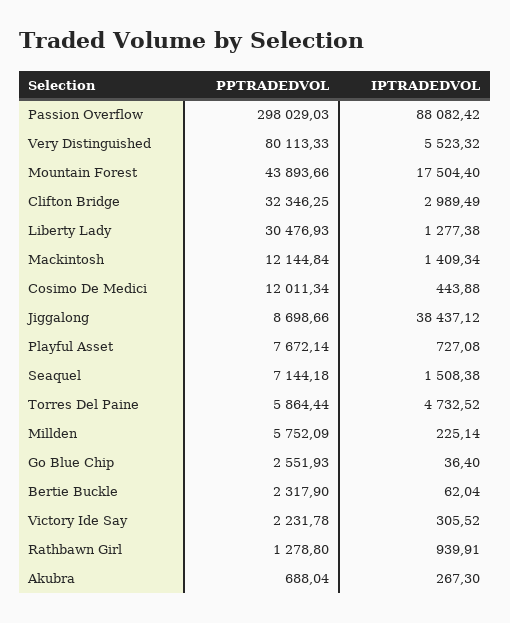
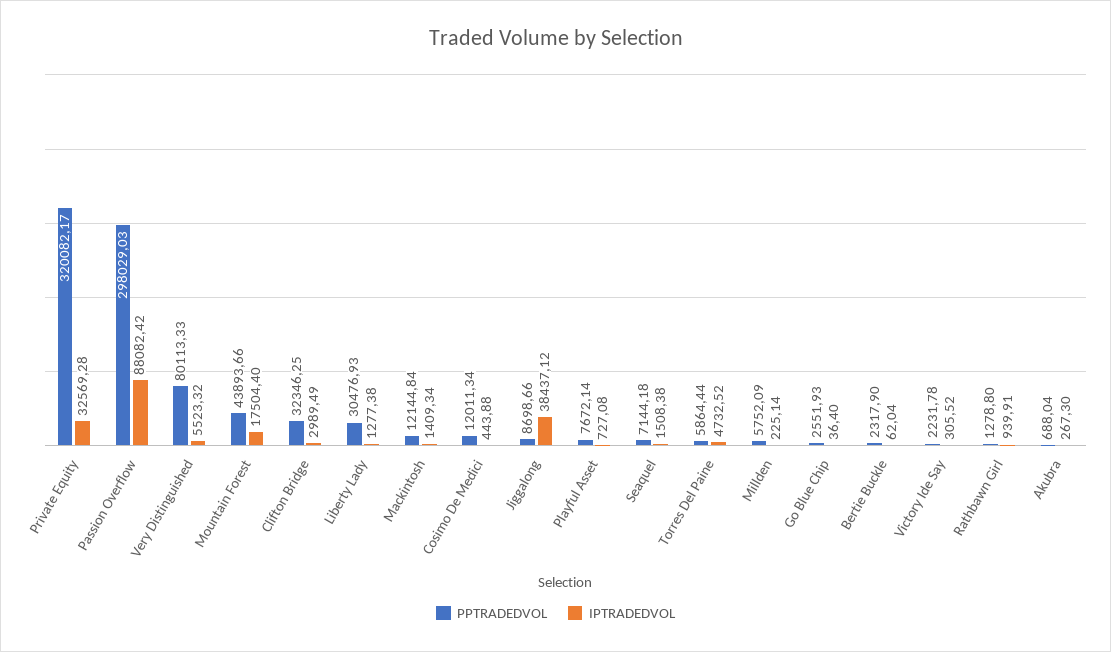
PPTRADEDVOL, Private Equity: none -> 320082.17
IPTRADEDVOL, Private Equity: none -> 32569.28

